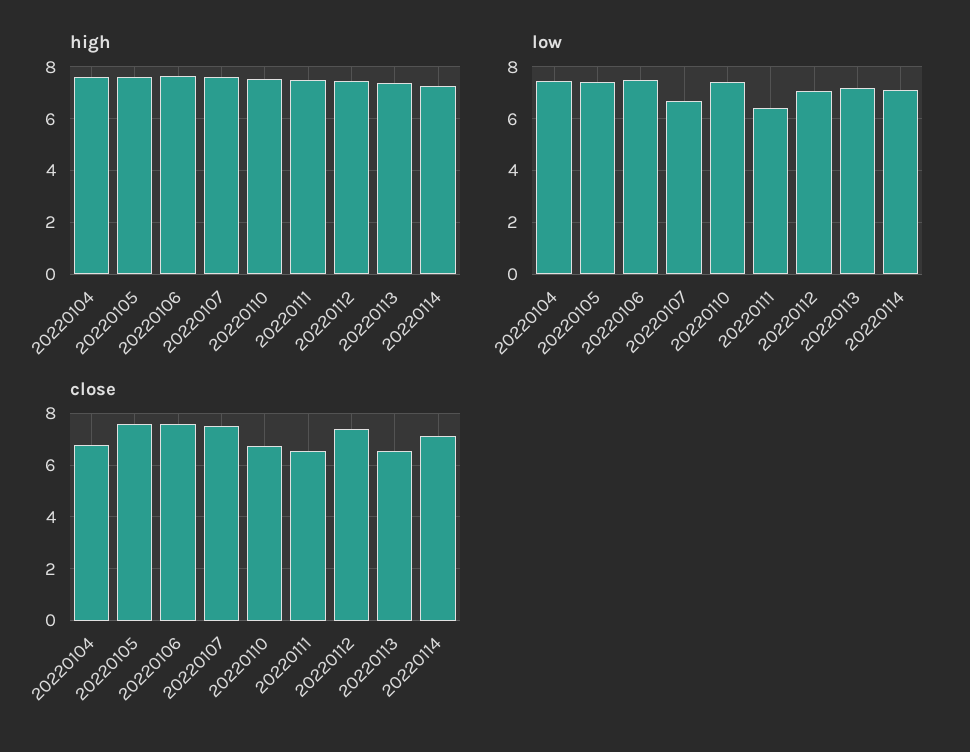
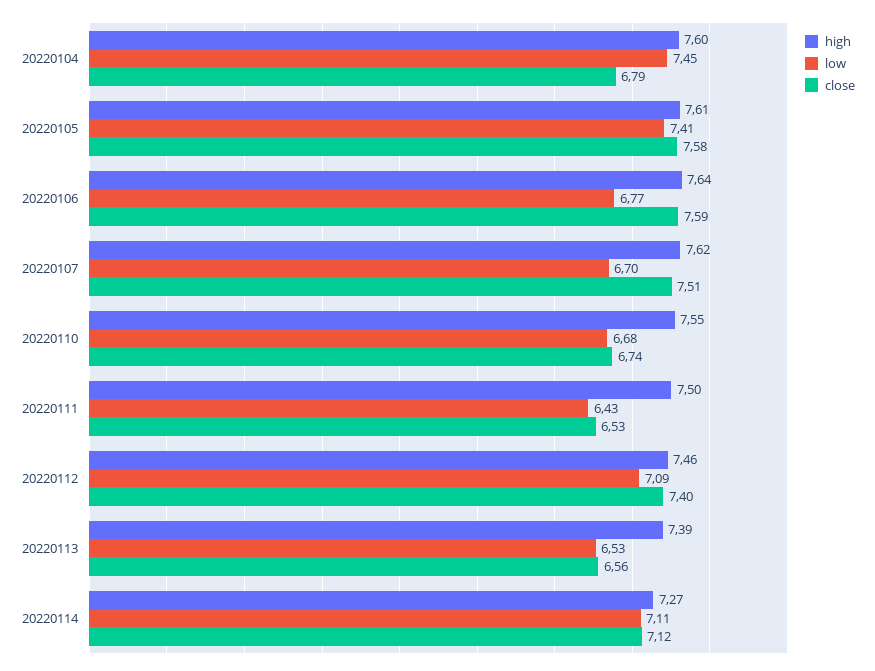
low, 20220106: 7.5 -> 6.77
low, 20220110: 7.5 -> 6.68
low, 20220113: 7.25 -> 6.53

